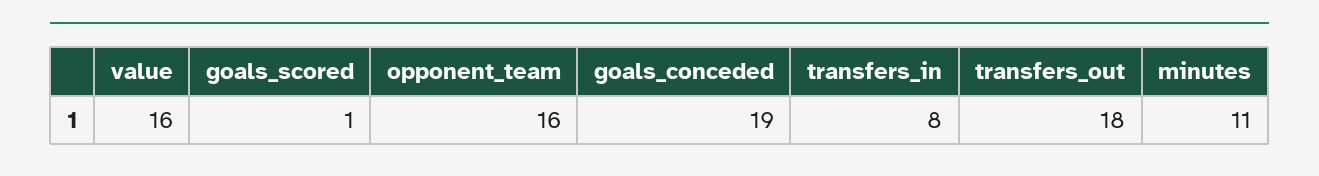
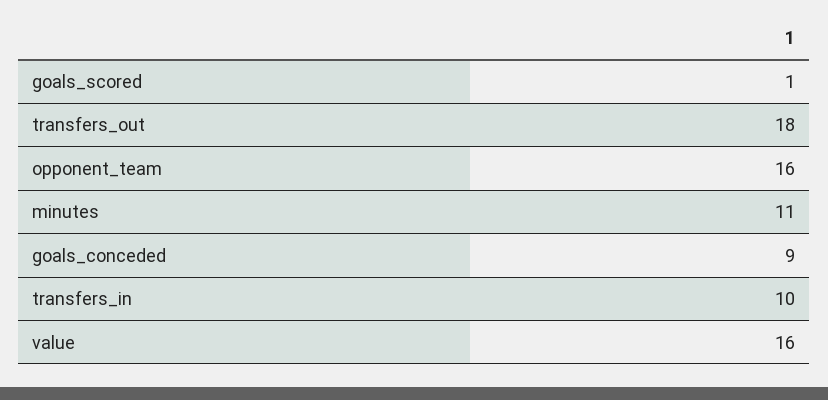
goals_conceded: 19 -> 9
transfers_in: 8 -> 10

